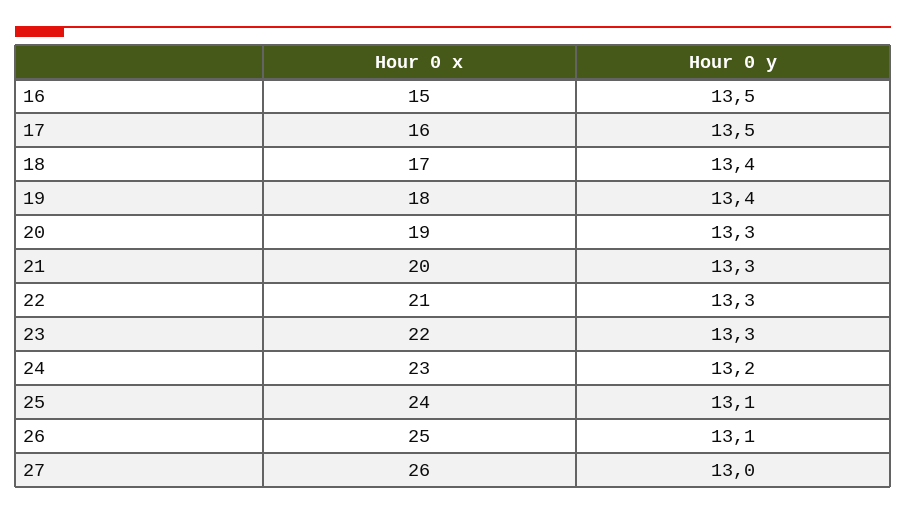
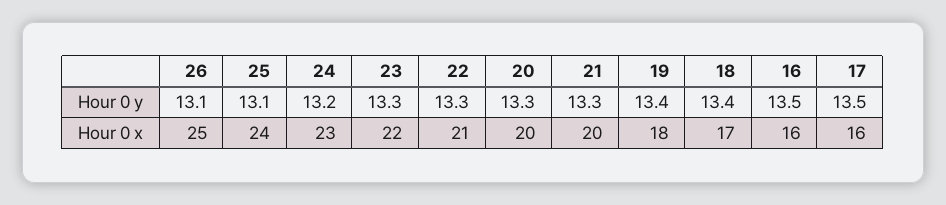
Hour 0 x, 16: 15 -> 16
Hour 0 x, 20: 19 -> 20
Hour 0 x, 27: 26 -> none
Hour 0 y, 27: 13 -> none

